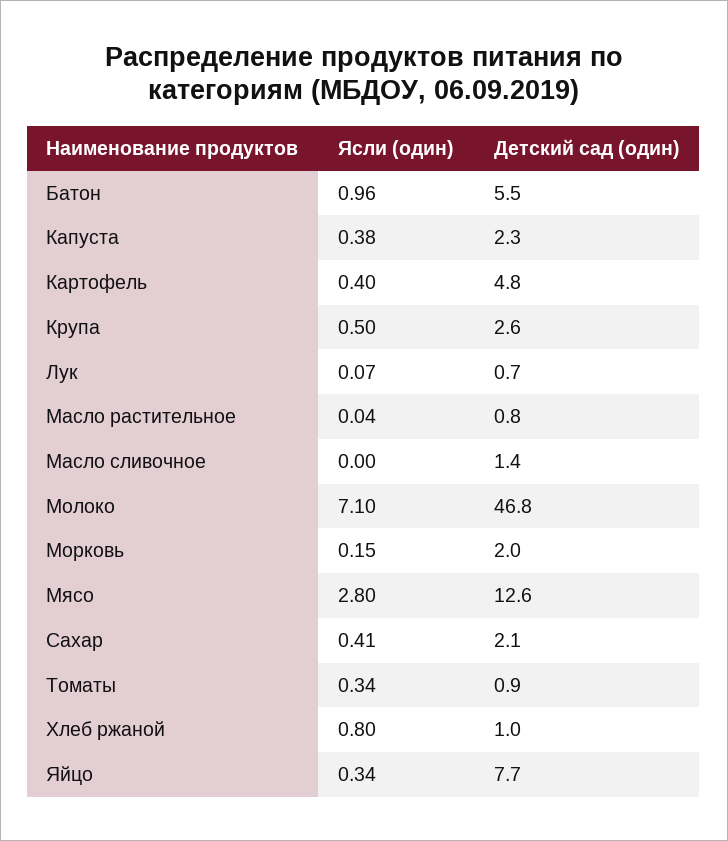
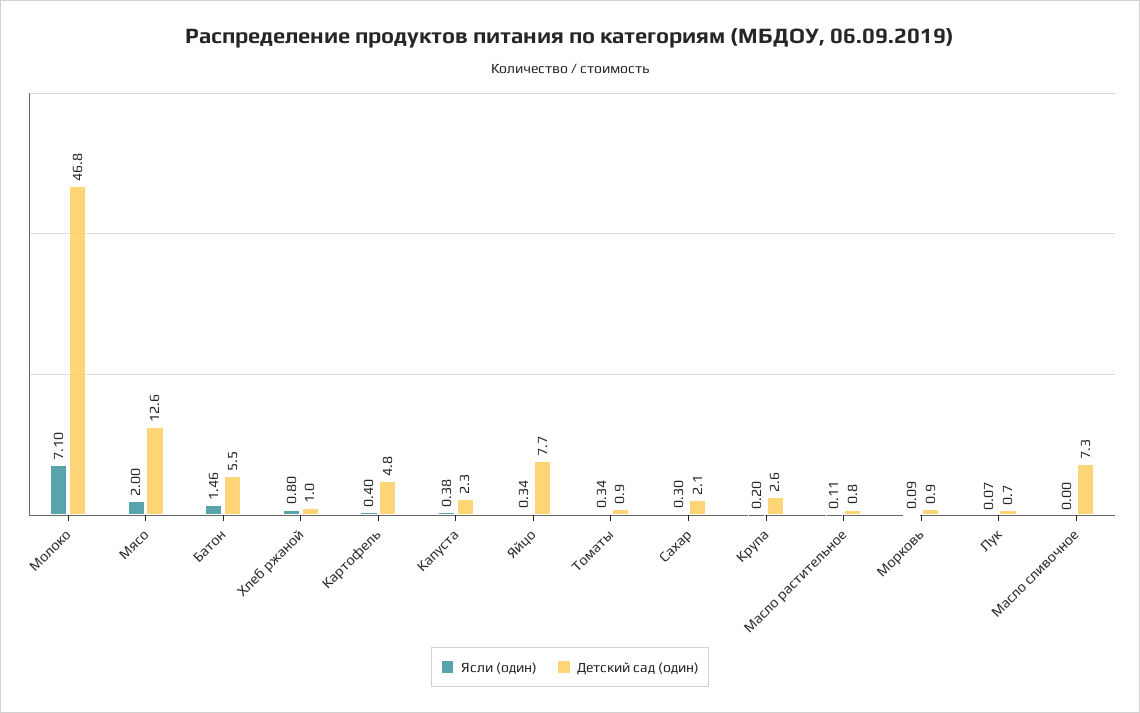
Ясли (один), Батон: 0.96 -> 1.46
Ясли (один), Крупа: 0.5 -> 0.2
Ясли (один), Масло растительное: 0.04 -> 0.11
Детский сад (один), Масло сливочное: 1.4 -> 7.3
Ясли (один), Морковь: 0.15 -> 0.09
Детский сад (один), Морковь: 2 -> 0.9
Ясли (один), Мясо: 2.8 -> 2
Ясли (один), Сахар: 0.41 -> 0.3

